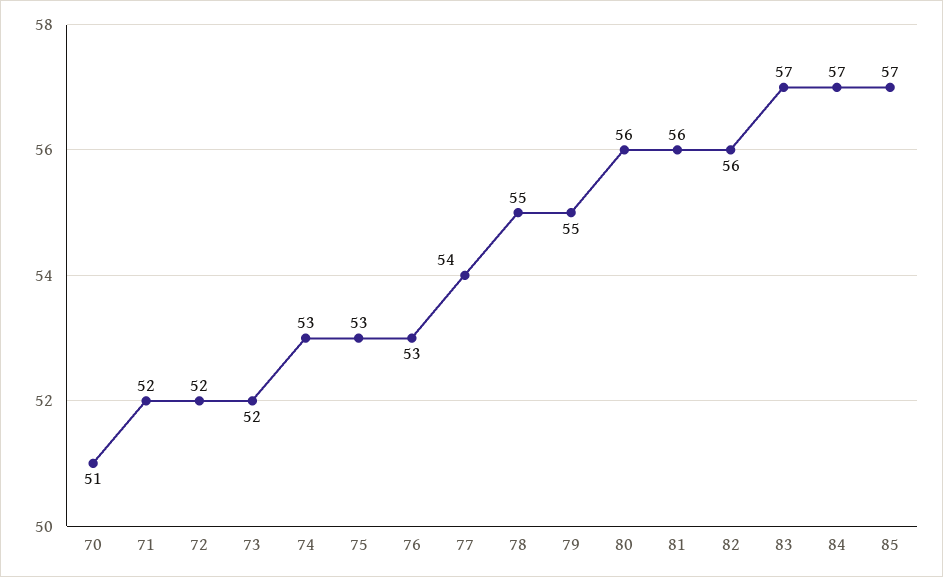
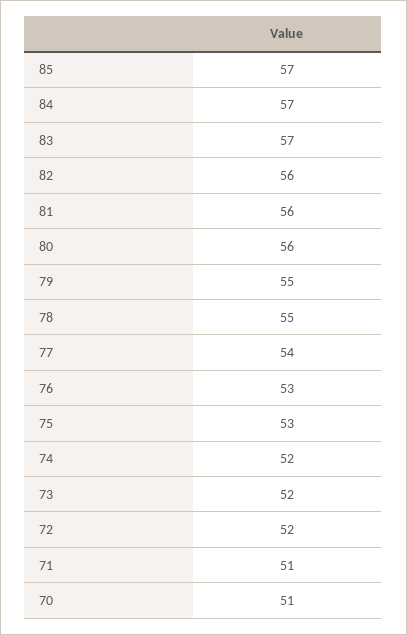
71: 52 -> 51
74: 53 -> 52

